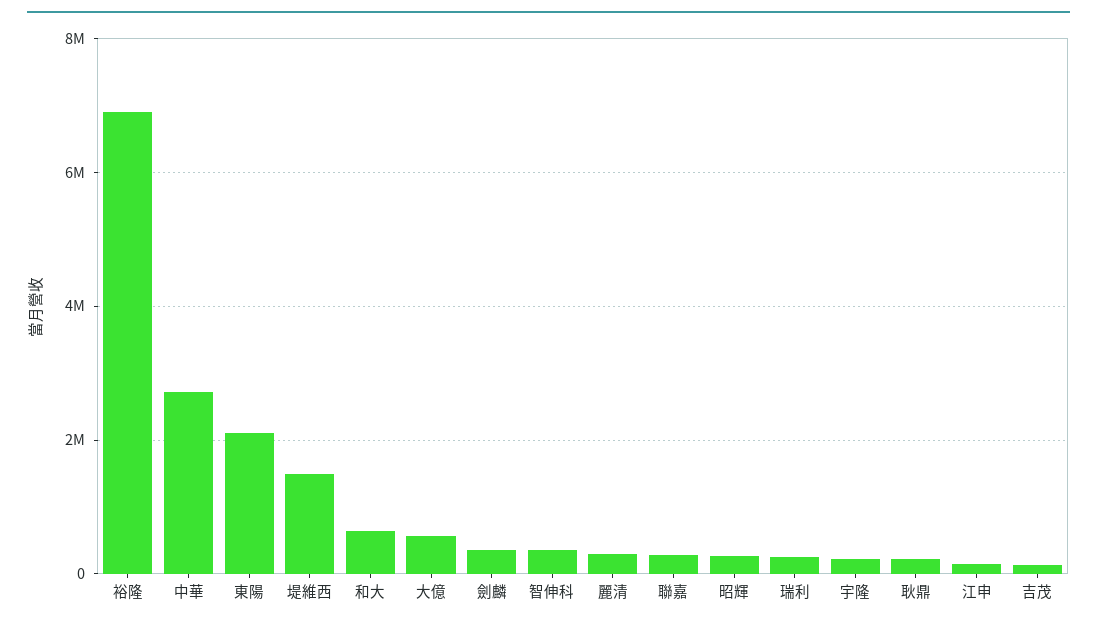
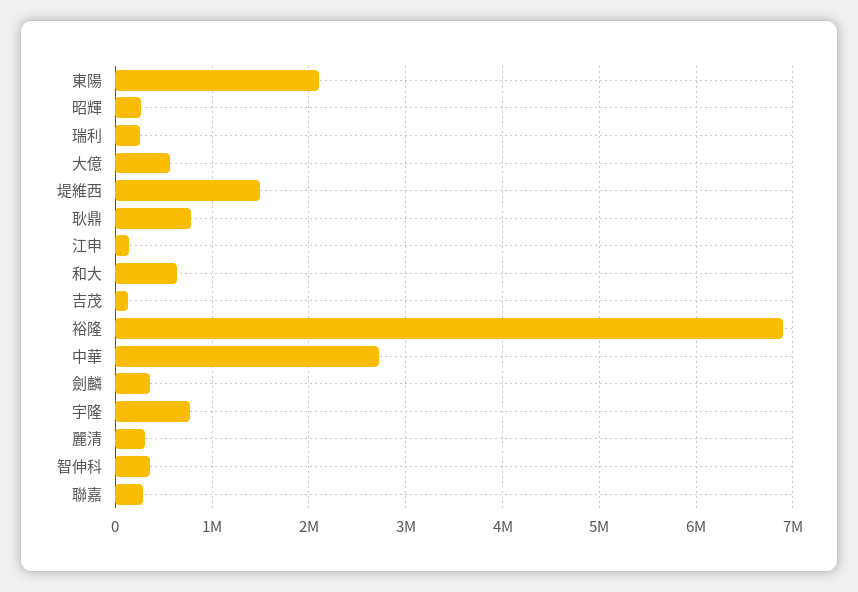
宇隆: 200000 -> 800000
耿鼎: 200000 -> 800000

